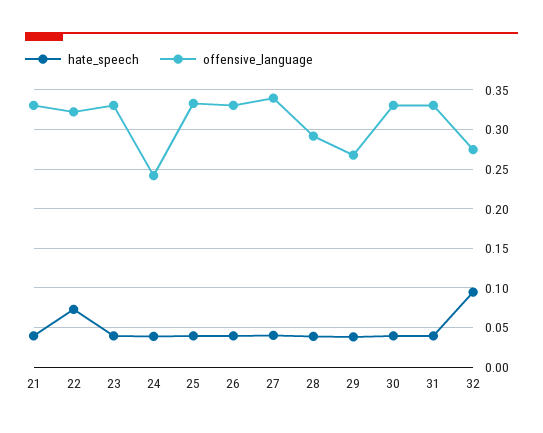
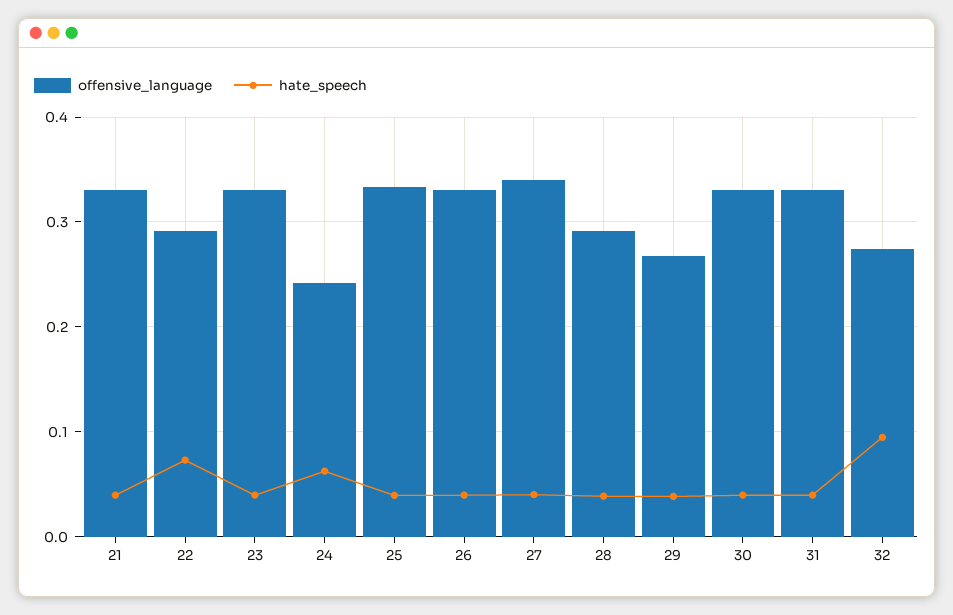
offensive_language, 22: 0.32 -> 0.29
hate_speech, 24: 0.04 -> 0.06

